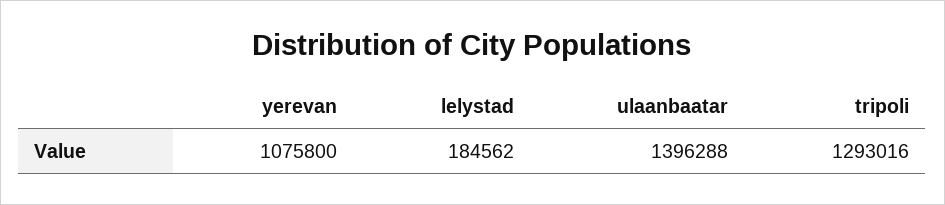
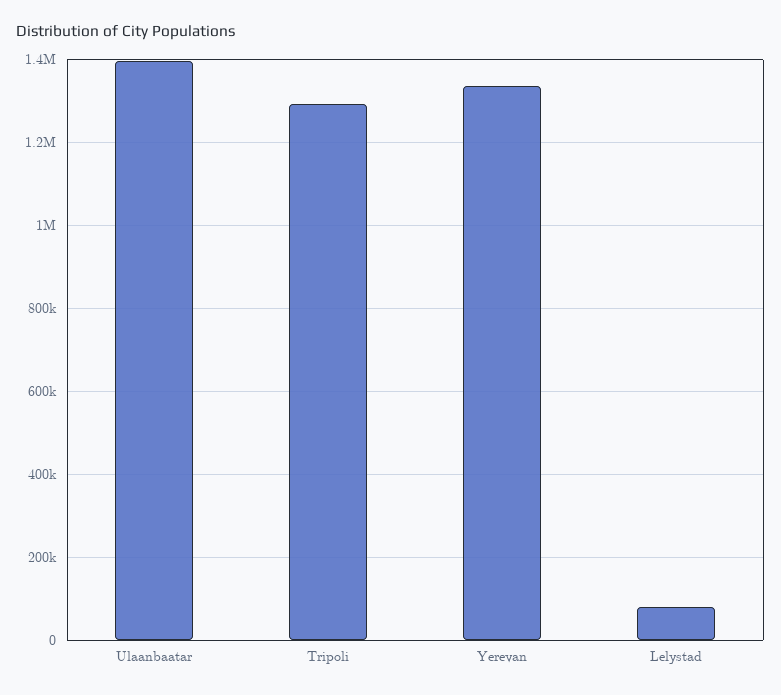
yerevan: 1075800 -> 1340000
lelystad: 184562 -> 80000

